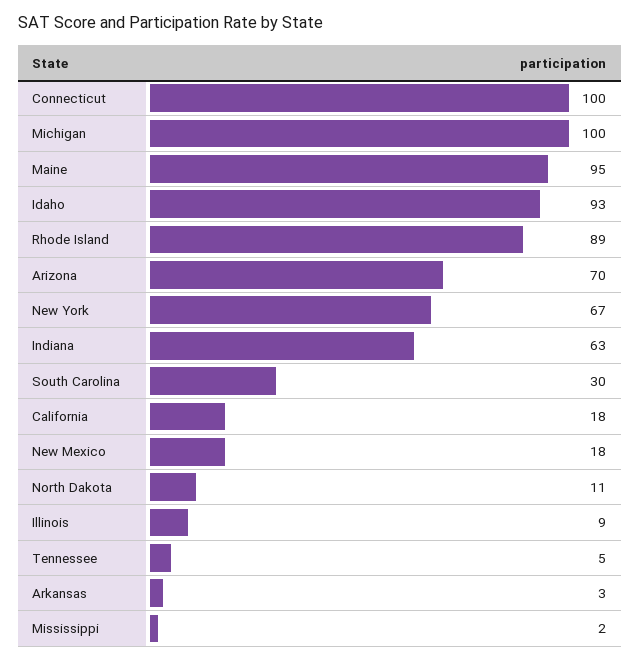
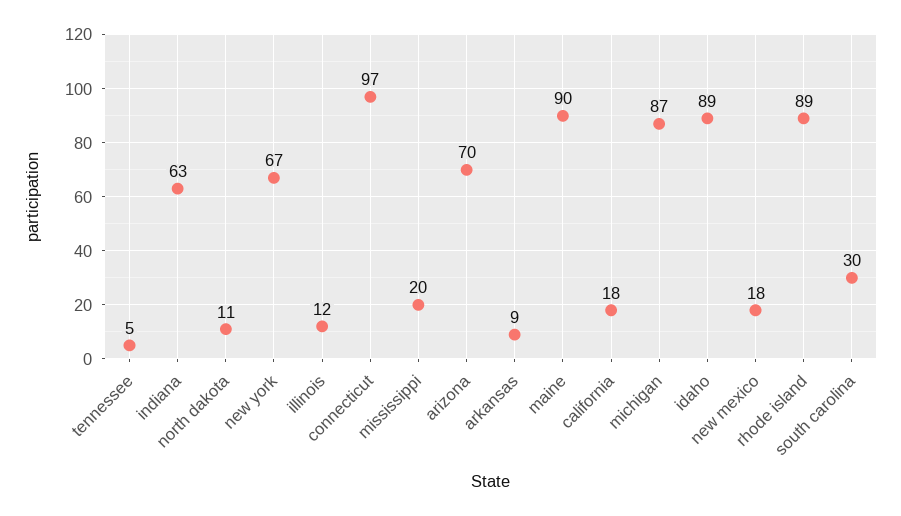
Connecticut: 100 -> 97
Michigan: 100 -> 87
Maine: 95 -> 90
Idaho: 93 -> 89
Illinois: 9 -> 12
Arkansas: 3 -> 9
Mississippi: 2 -> 20

